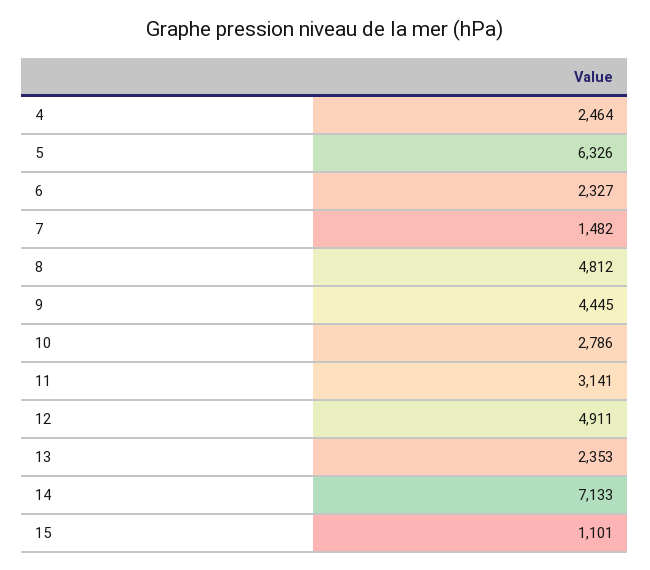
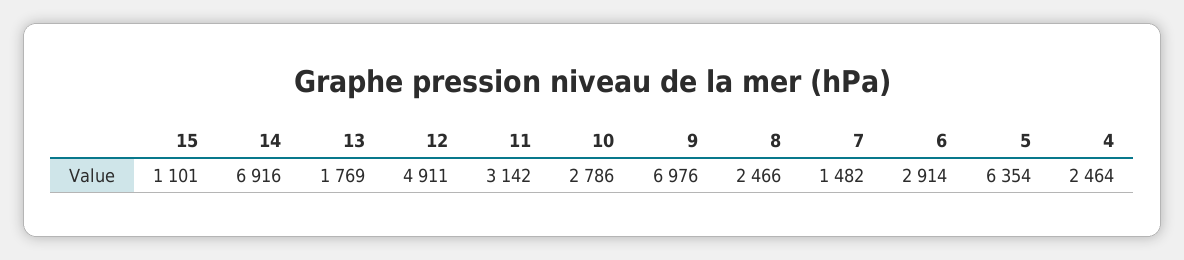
5: 6326 -> 6354
6: 2327 -> 2914
8: 4812 -> 2466
9: 4445 -> 6976
11: 3141 -> 3142
13: 2353 -> 1769
14: 7133 -> 6916

